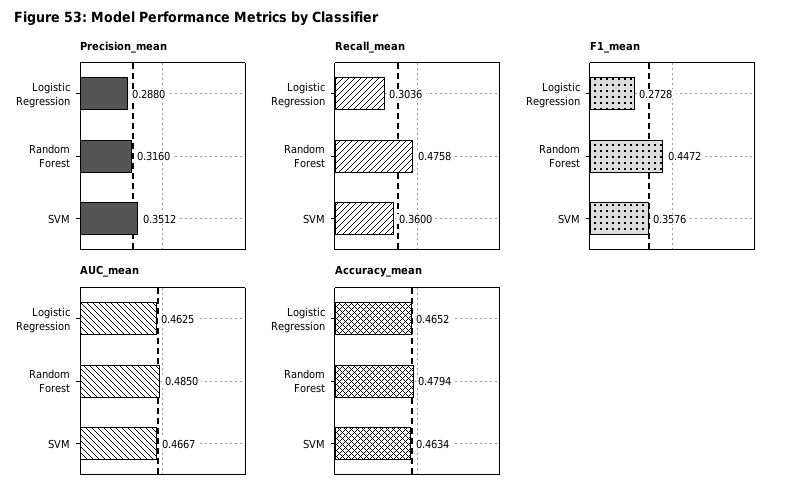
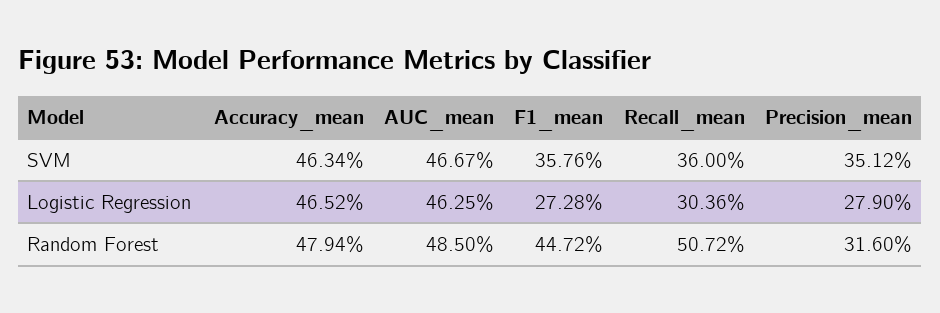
Precision_mean, Logistic Regression: 0.288 -> 0.279
Recall_mean, Random Forest: 0.4758 -> 0.5072

